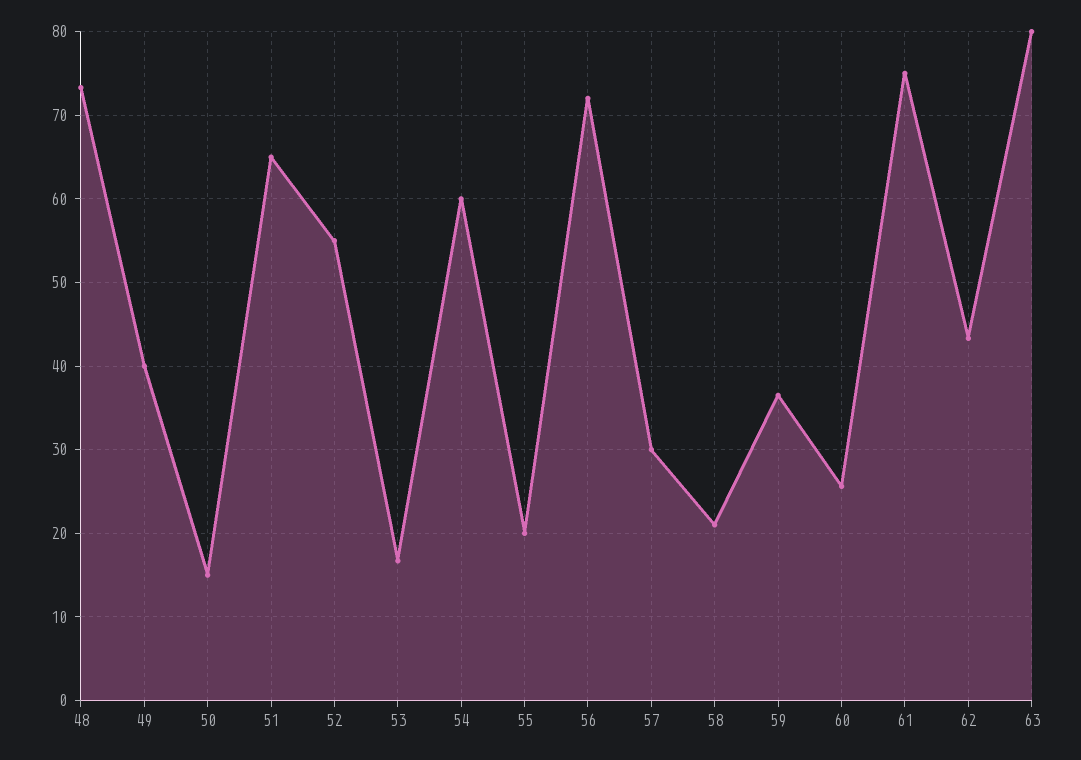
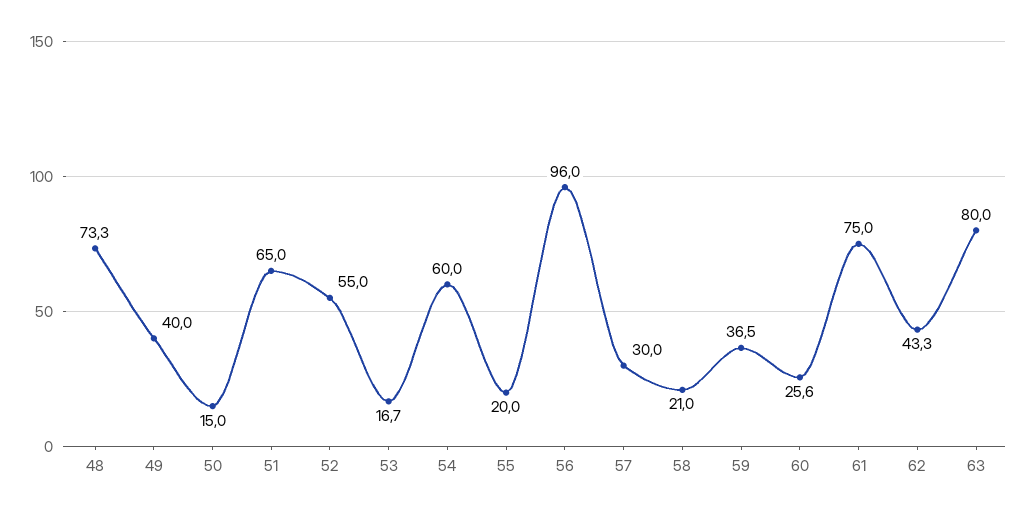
56: 72 -> 96

